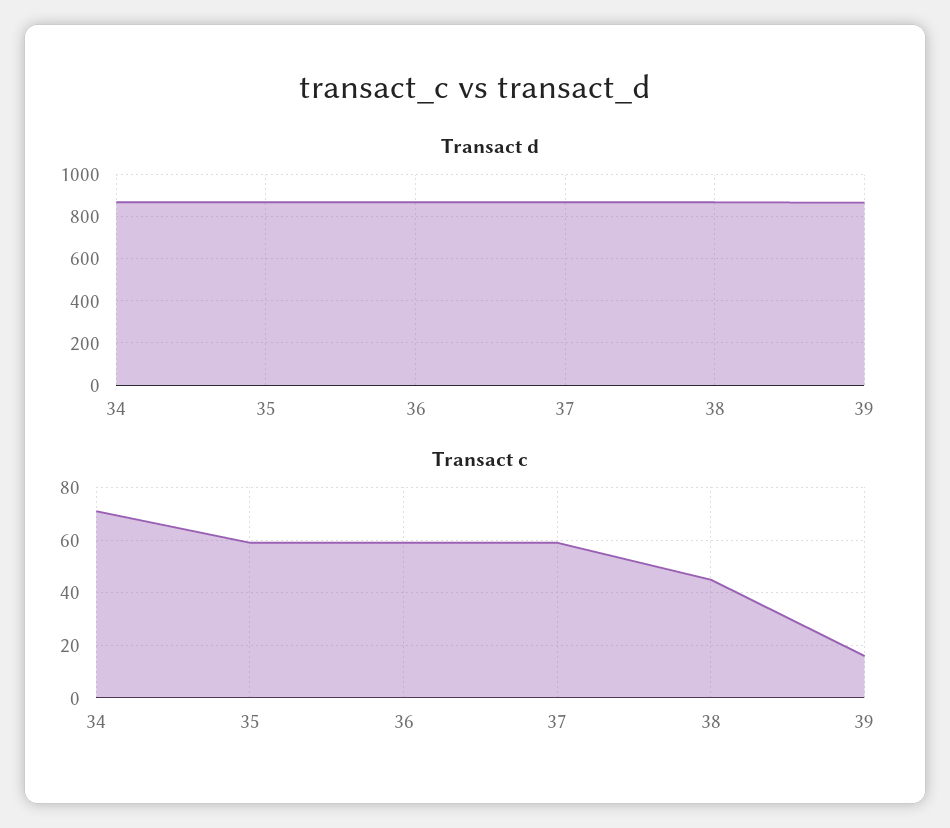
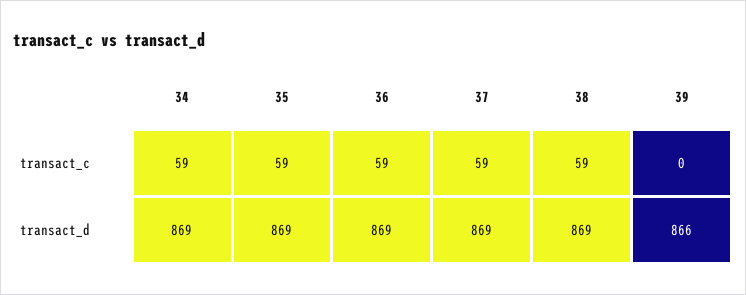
Transact c, 34: 70 -> 59
Transact c, 38: 45 -> 59
Transact c, 39: 15 -> 0

